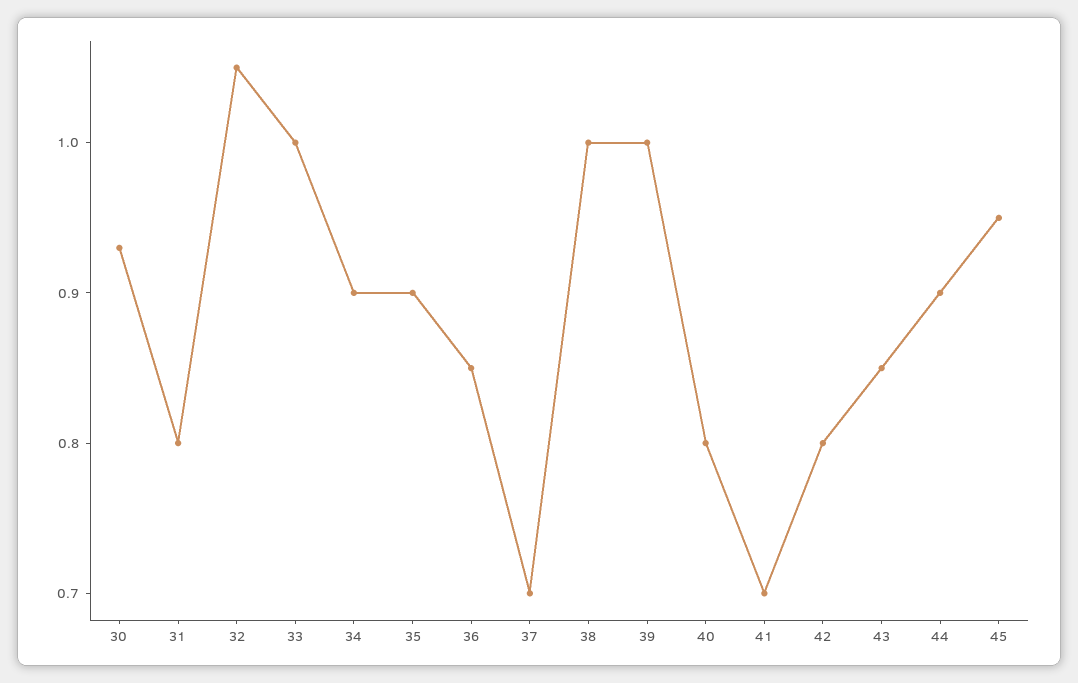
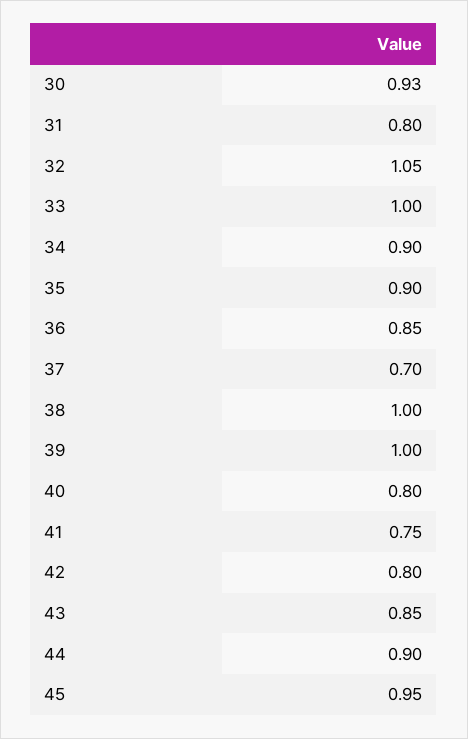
41: 0.7 -> 0.75

